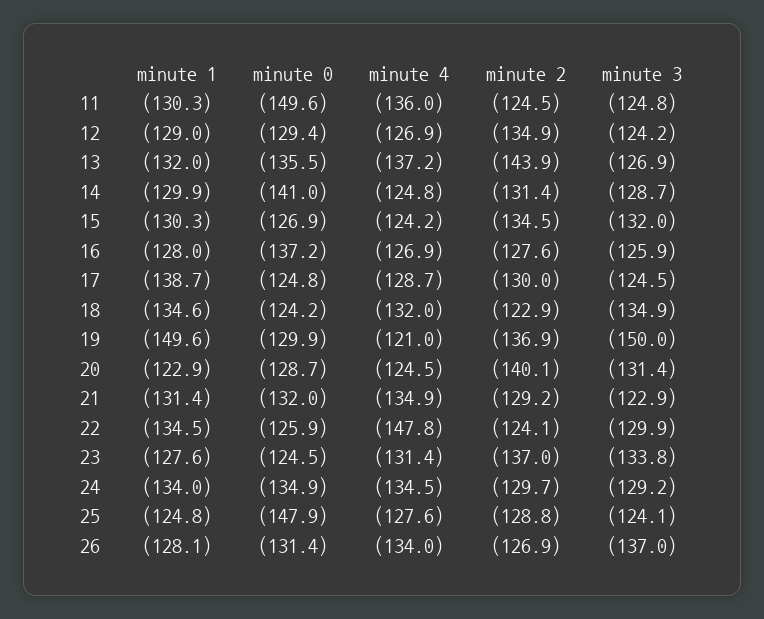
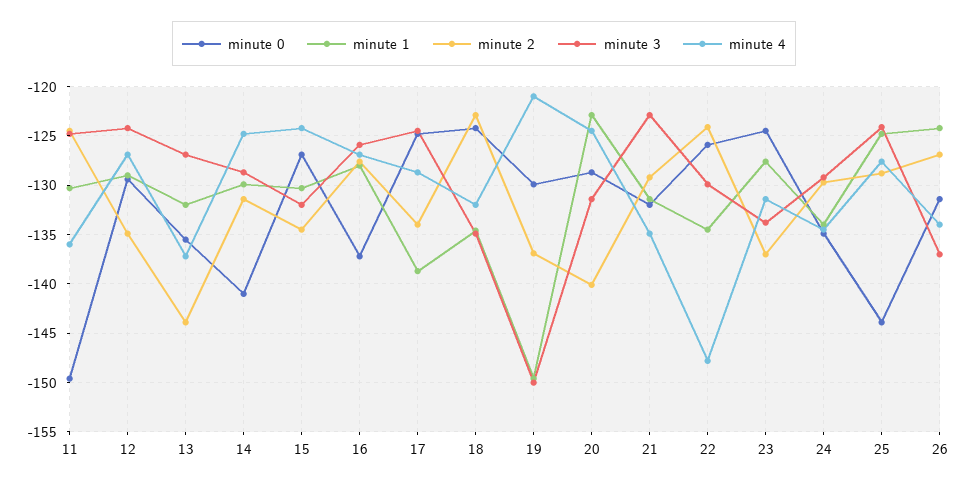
minute 2, 17: -130 -> -134
minute 0, 25: -147.9 -> -144
minute 1, 26: -128.1 -> -124

